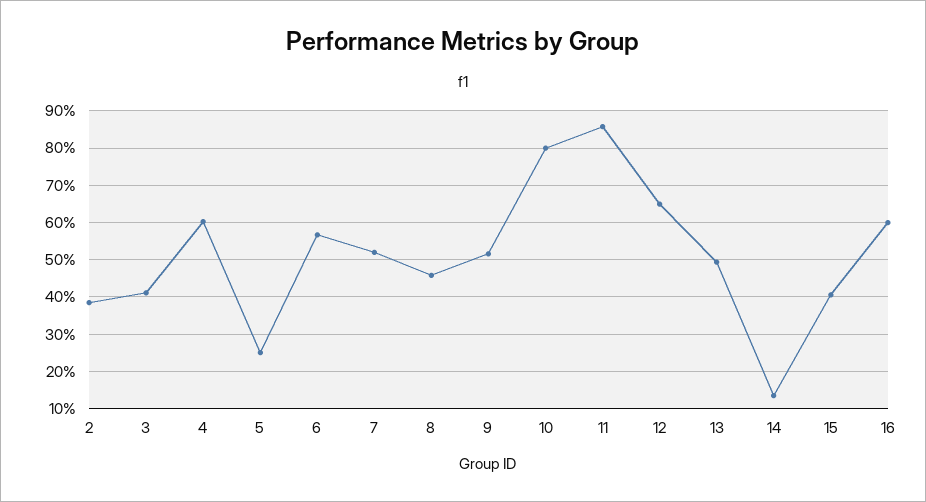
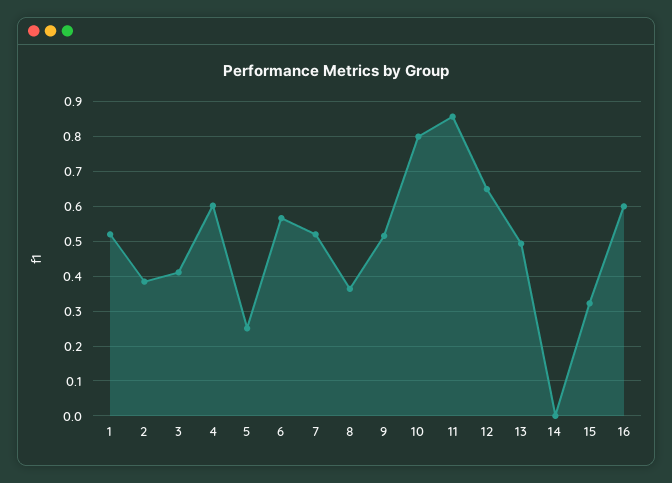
8: 0.46 -> 0.36
14: 0.14 -> 0
15: 0.4 -> 0.32
1: none -> 0.52

